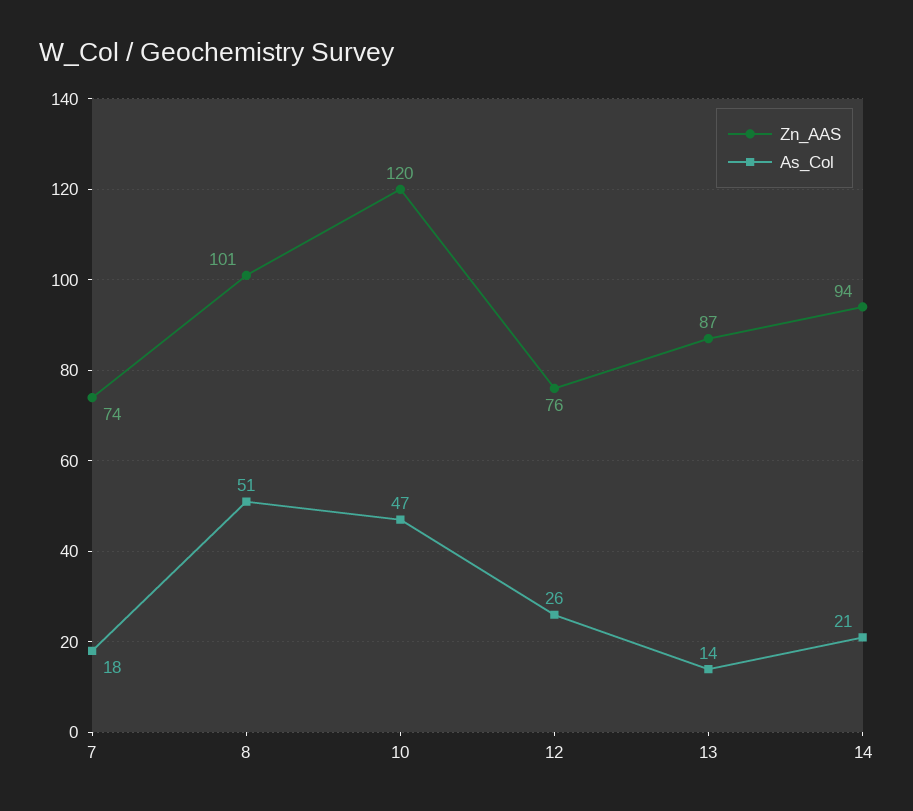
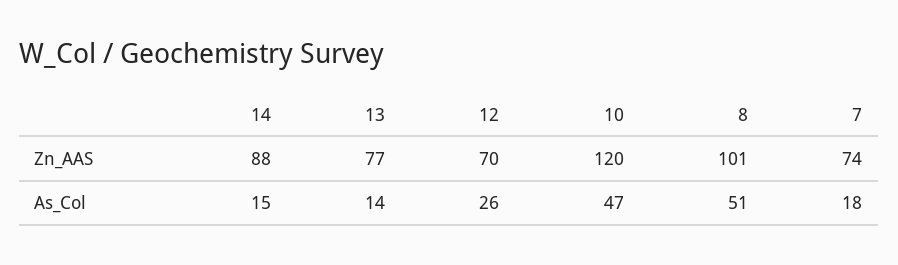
Zn_AAS, 12: 76 -> 70
Zn_AAS, 13: 87 -> 77
Zn_AAS, 14: 94 -> 88
As_Col, 14: 21 -> 15

